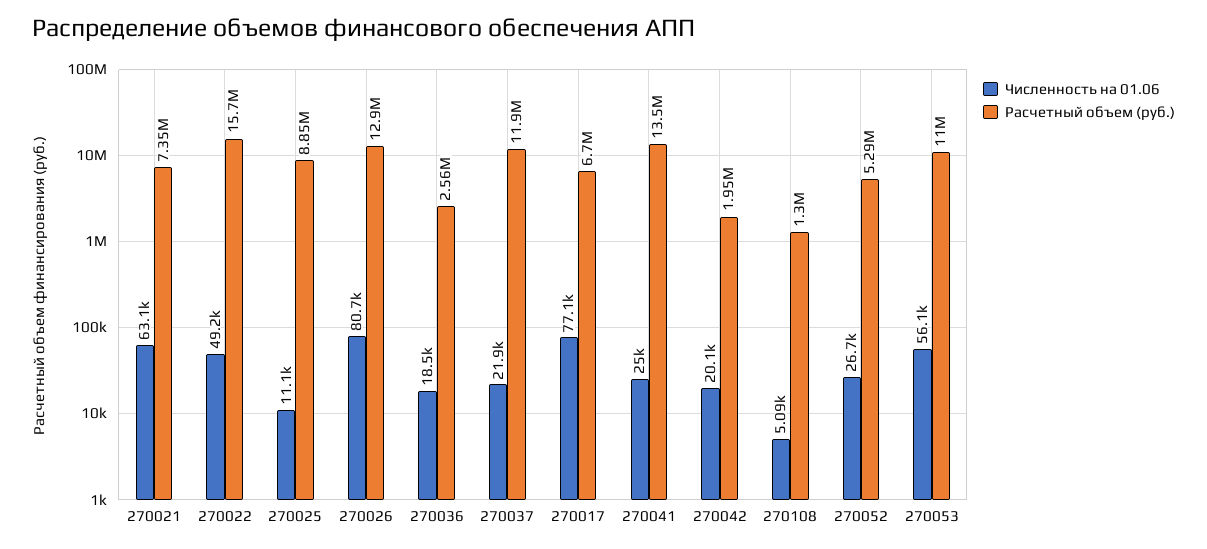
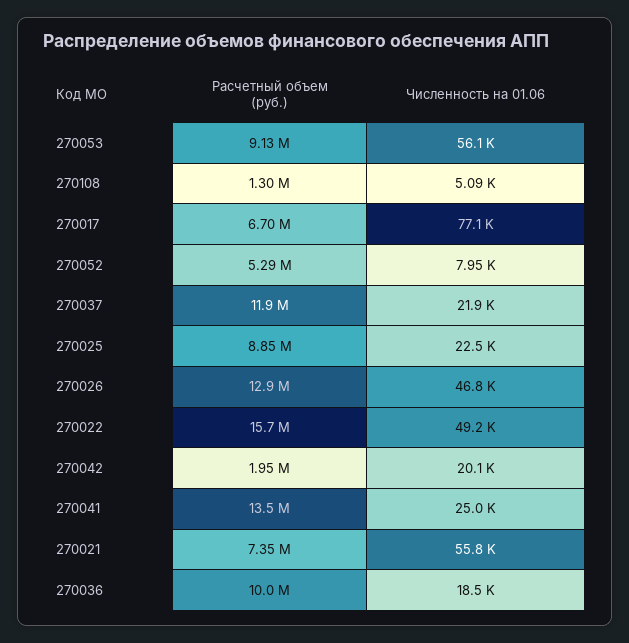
Численность на 01.06, 270021: 63100 -> 55800
Численность на 01.06, 270025: 11100 -> 22500
Численность на 01.06, 270026: 80700 -> 46800
Расчетный объем (руб.), 270036: 2560000 -> 10000000
Численность на 01.06, 270052: 26700 -> 7950
Расчетный объем (руб.), 270053: 11000000 -> 9130000

